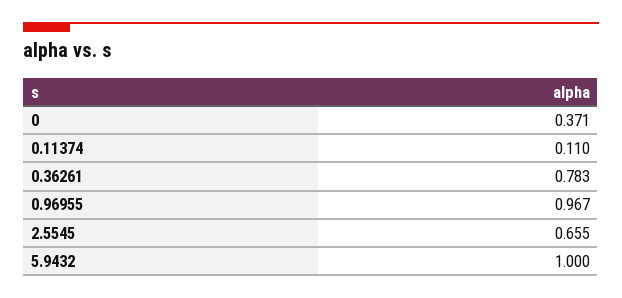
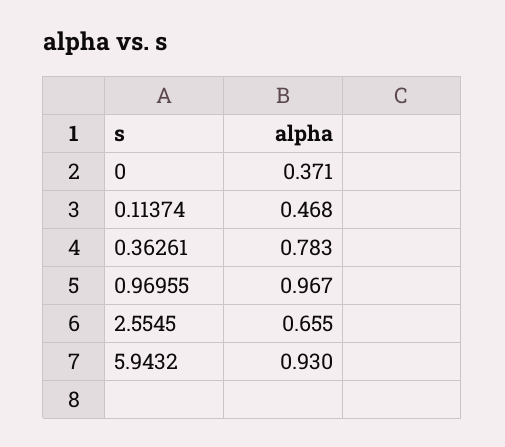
0.11374: 0.11 -> 0.468
5.9432: 1 -> 0.93

